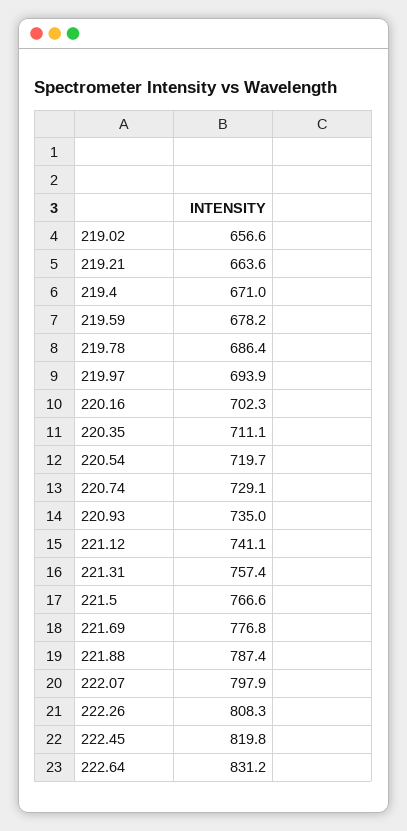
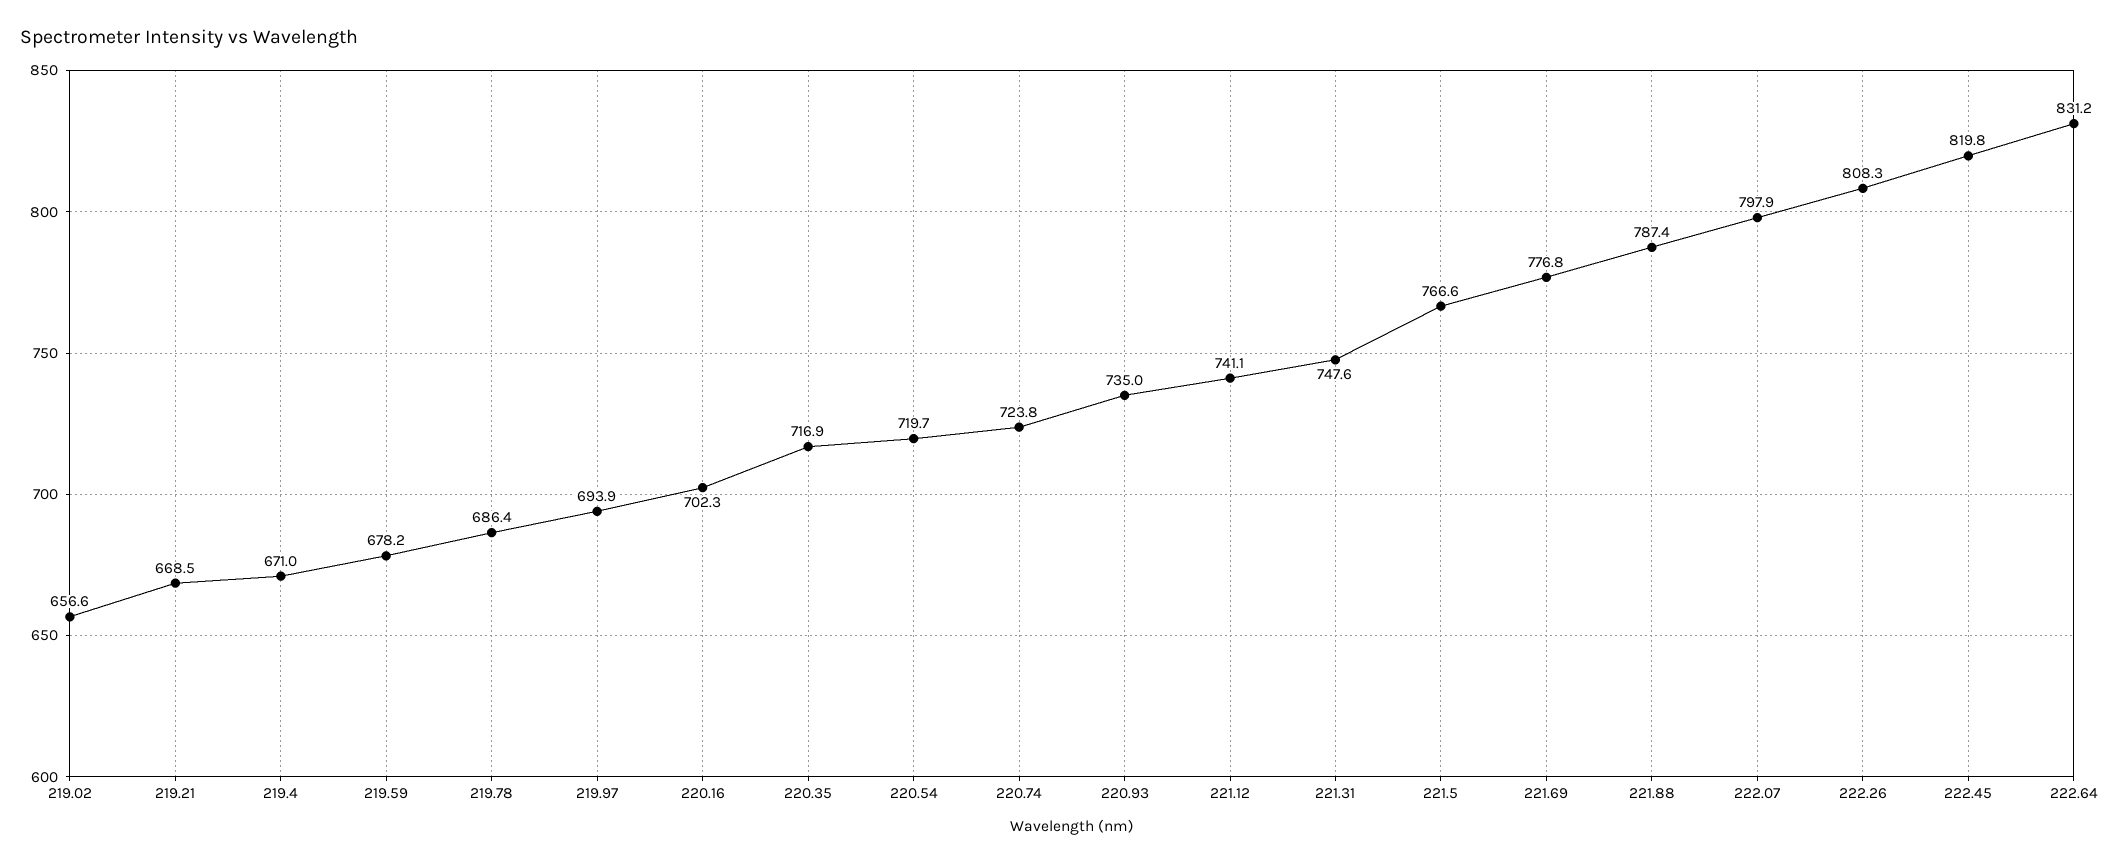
219.21: 663.6 -> 668.5
220.35: 711.1 -> 716.9
220.74: 729.1 -> 723.8
221.31: 757.4 -> 747.6

